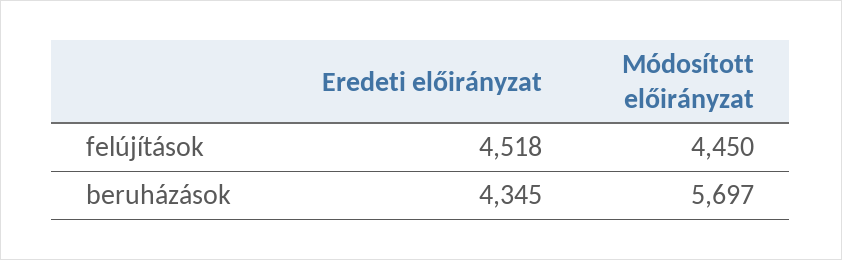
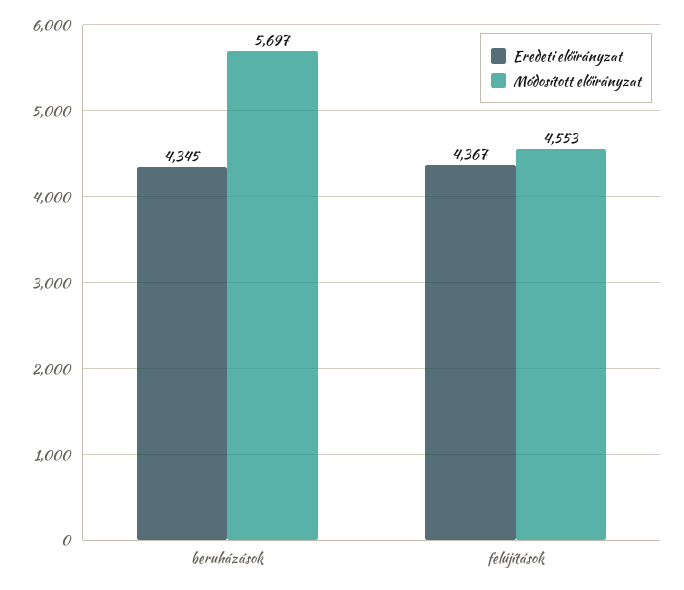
Eredeti előirányzat, felújítások: 4518 -> 4367
Módosított előirányzat, felújítások: 4450 -> 4553

